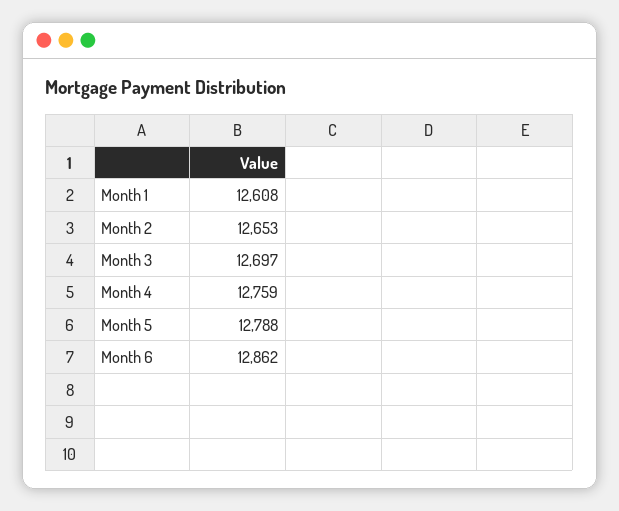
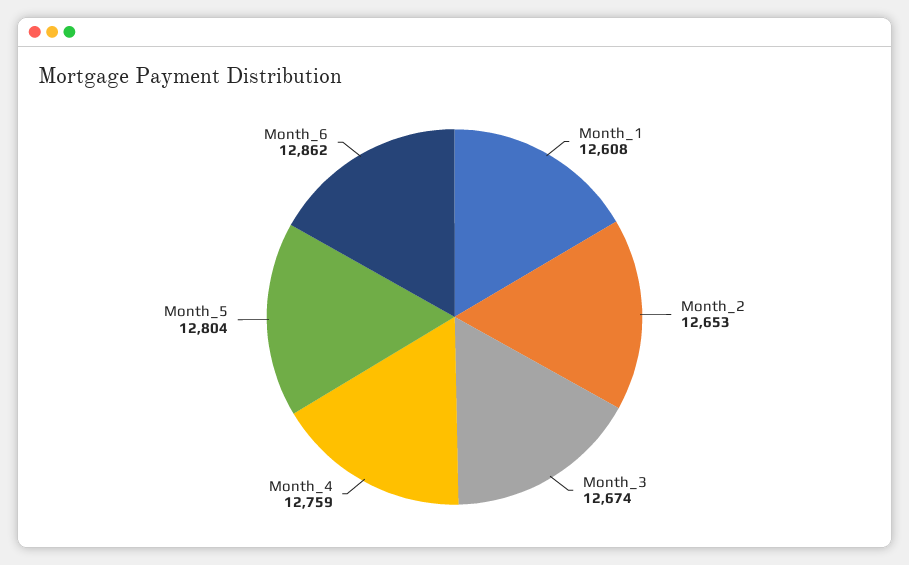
Month 3: 12697 -> 12674
Month 5: 12788 -> 12804

